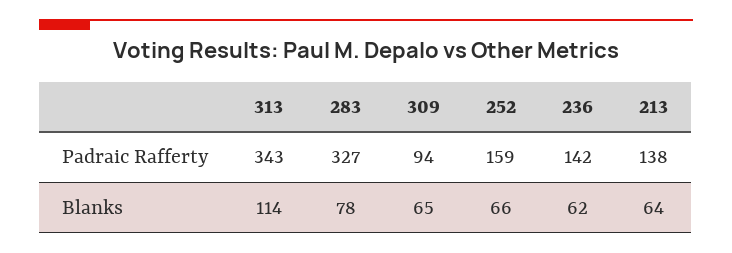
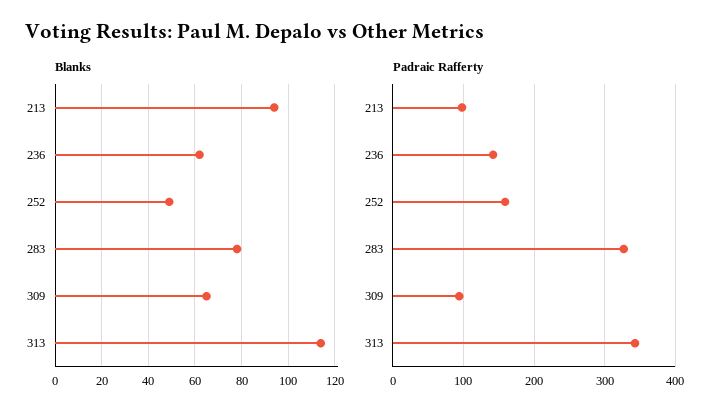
Padraic Rafferty, 213: 138 -> 100
Blanks, 252: 66 -> 50
Blanks, 213: 64 -> 95

